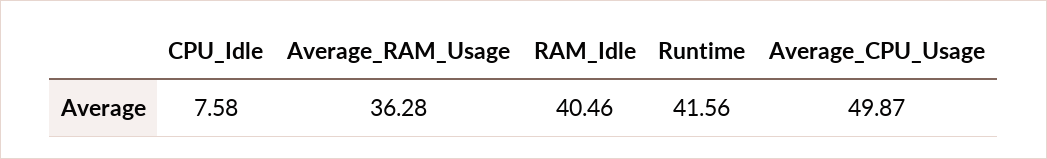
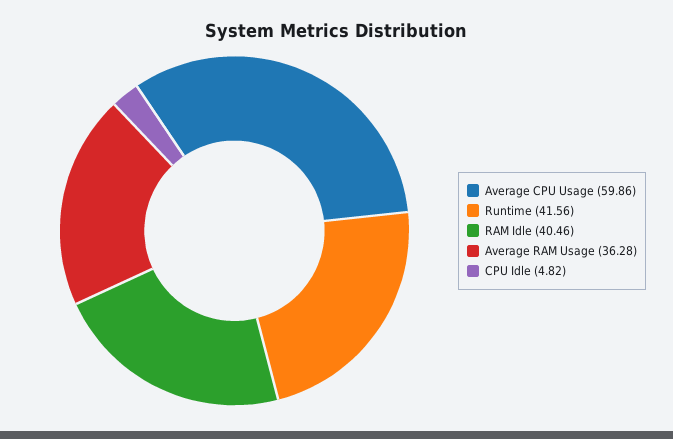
CPU_Idle: 7.58 -> 4.82
Average_CPU_Usage: 49.87 -> 59.86

